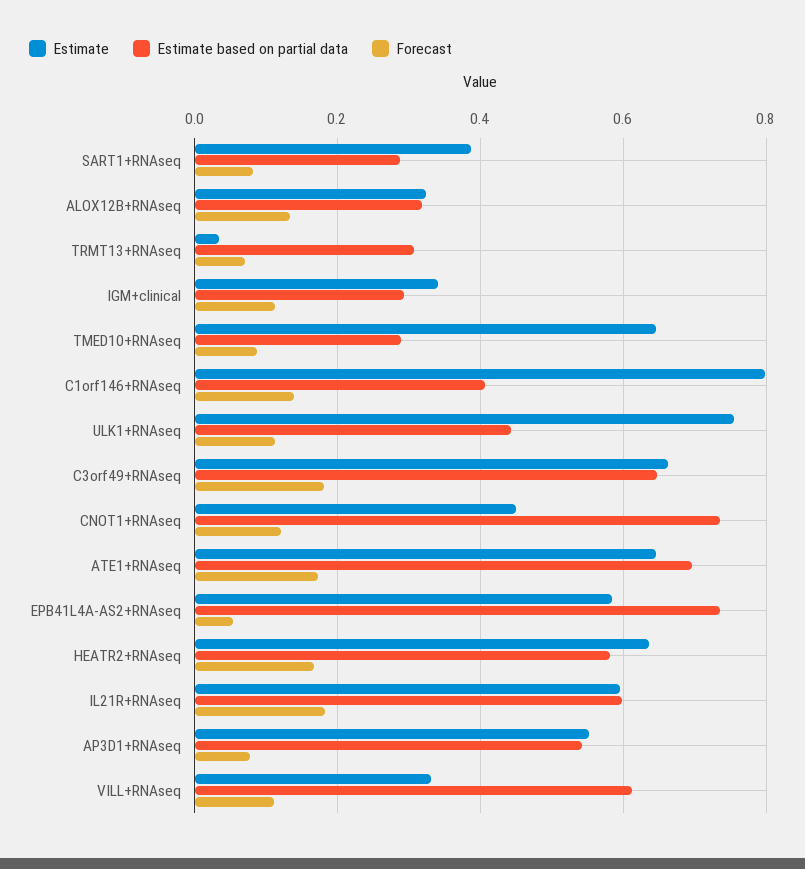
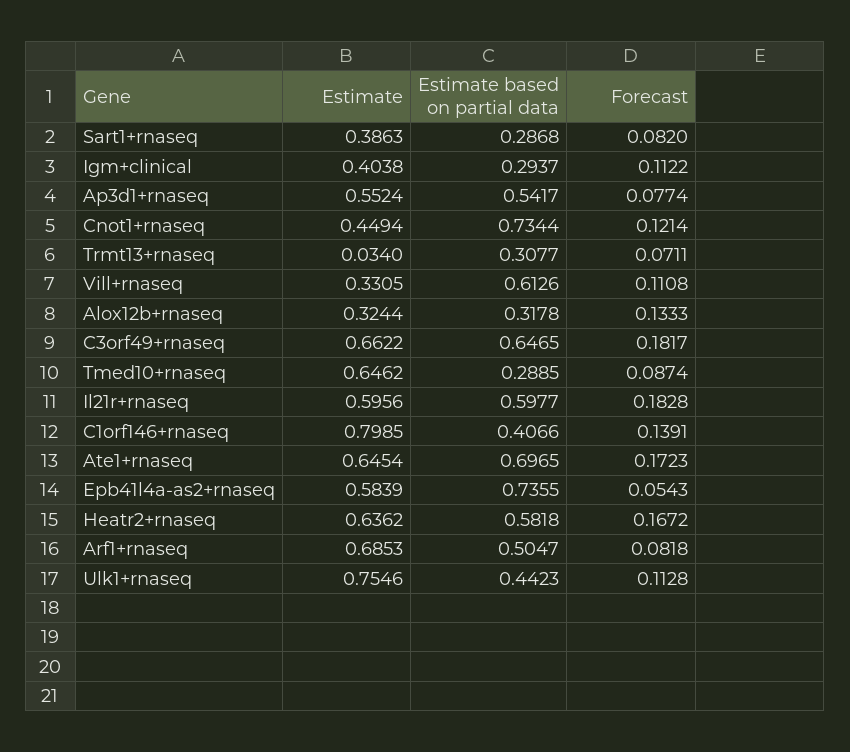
Estimate, IGM+clinical: 0.34 -> 0.4038
Estimate, Arf1+rnaseq: none -> 0.6853
Estimate based on partial data, Arf1+rnaseq: none -> 0.5047
Forecast, Arf1+rnaseq: none -> 0.0818

